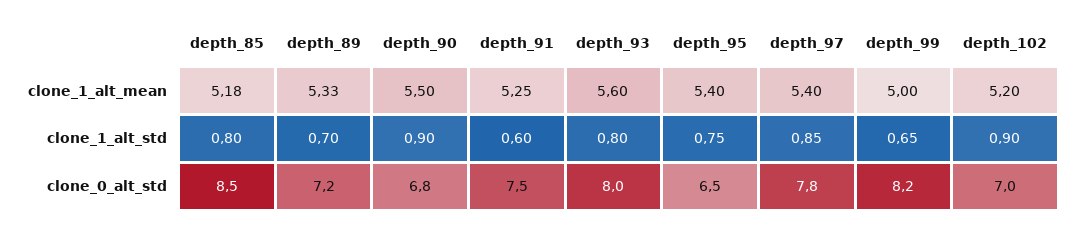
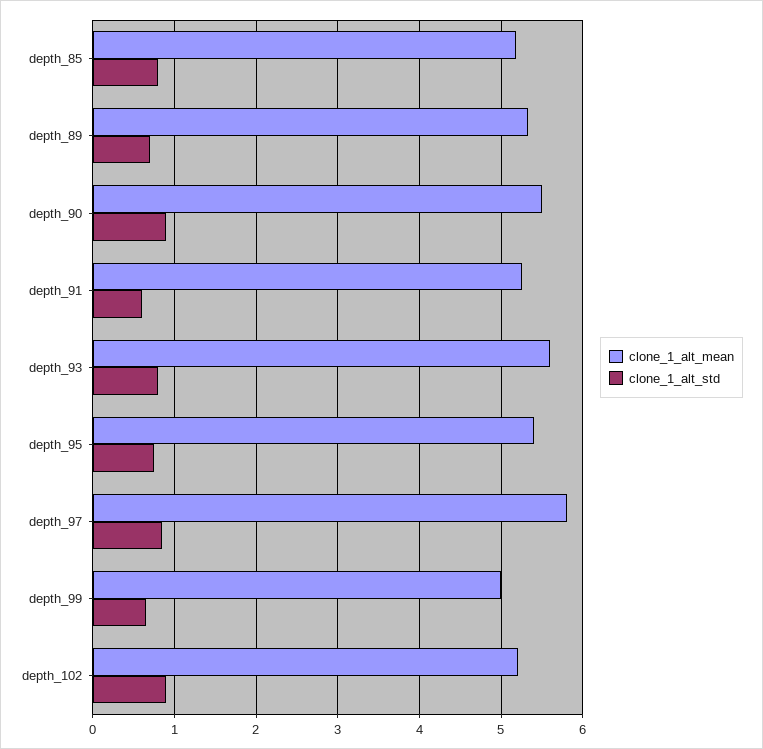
clone_1_alt_mean, depth_97: 5.4 -> 5.8
clone_0_alt_std, depth_85: 8.5 -> none
clone_0_alt_std, depth_89: 7.2 -> none
clone_0_alt_std, depth_90: 6.8 -> none
clone_0_alt_std, depth_91: 7.5 -> none
clone_0_alt_std, depth_93: 8 -> none
clone_0_alt_std, depth_95: 6.5 -> none
clone_0_alt_std, depth_97: 7.8 -> none
clone_0_alt_std, depth_99: 8.2 -> none
clone_0_alt_std, depth_102: 7 -> none

